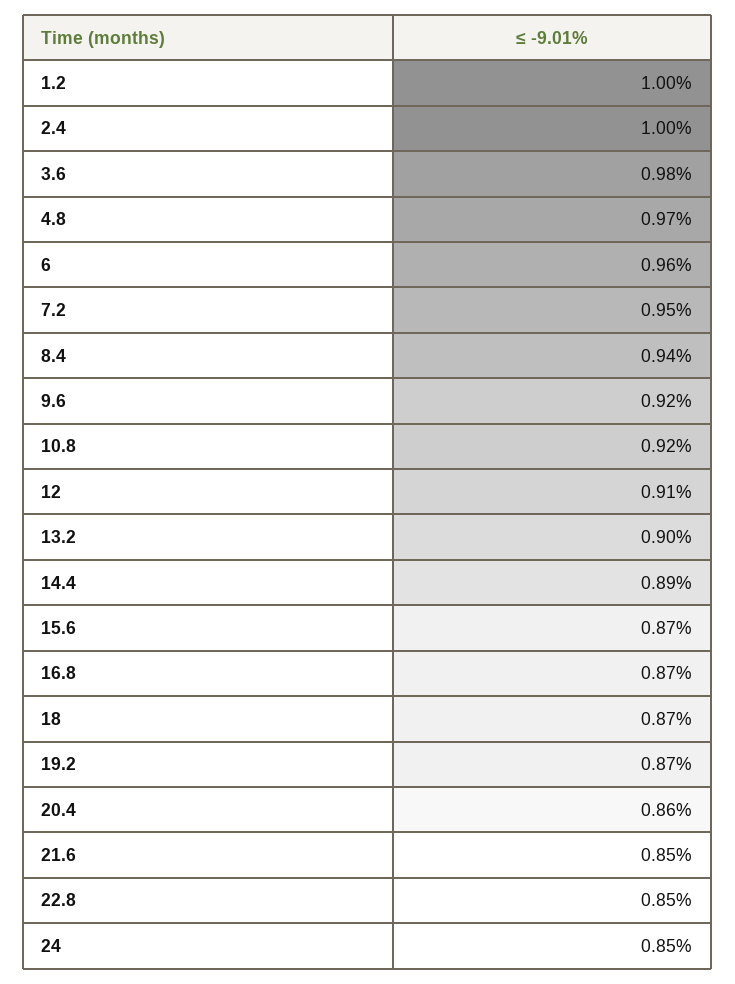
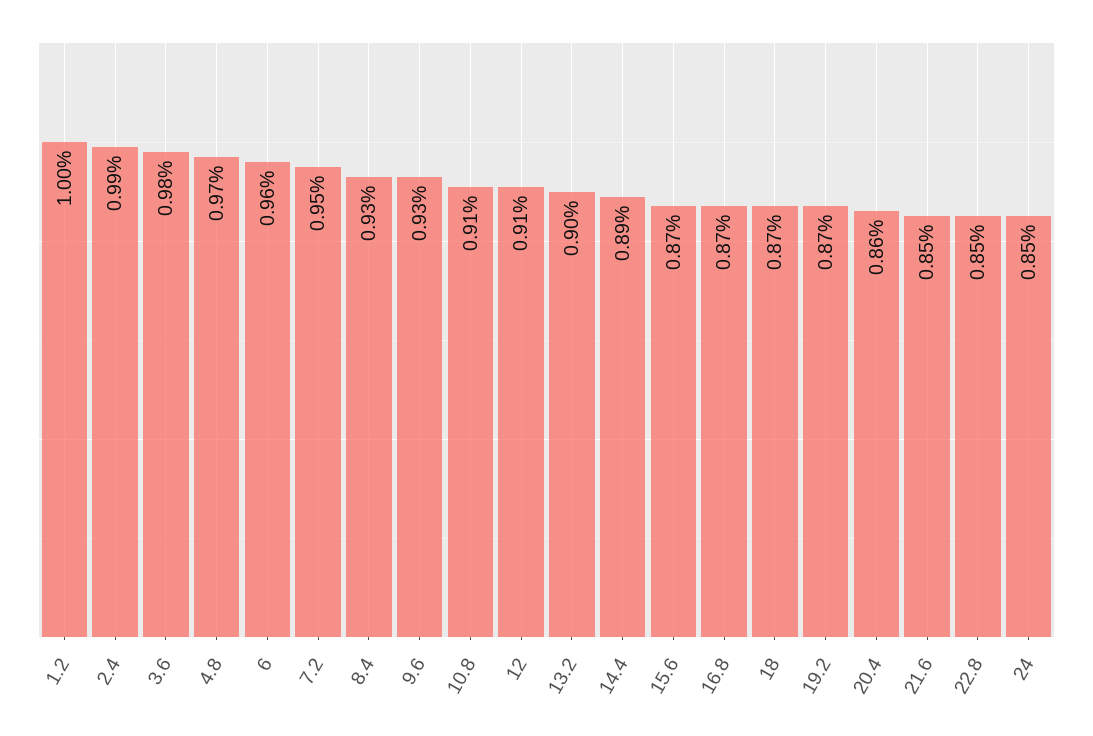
2.4: 1 -> 0.99
8.4: 0.94 -> 0.93
9.6: 0.92 -> 0.93
10.8: 0.92 -> 0.91

